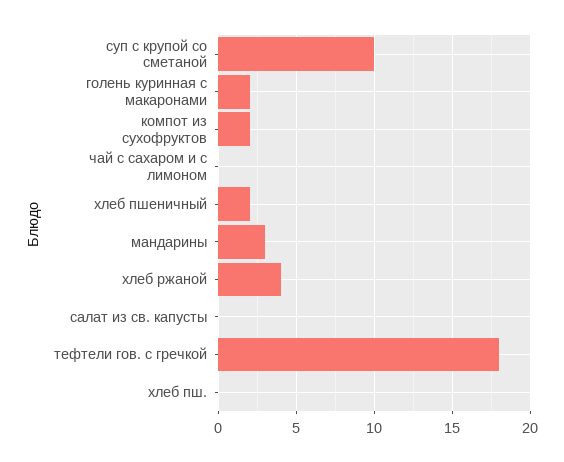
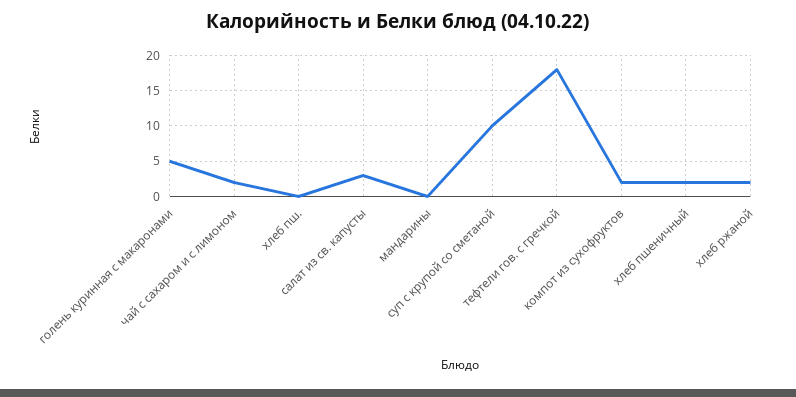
голень куринная с макаронами: 2 -> 5
чай с сахаром и с лимоном: 0 -> 2
мандарины: 3 -> 0
хлеб ржаной: 4 -> 2
салат из св. капусты: 0 -> 3

